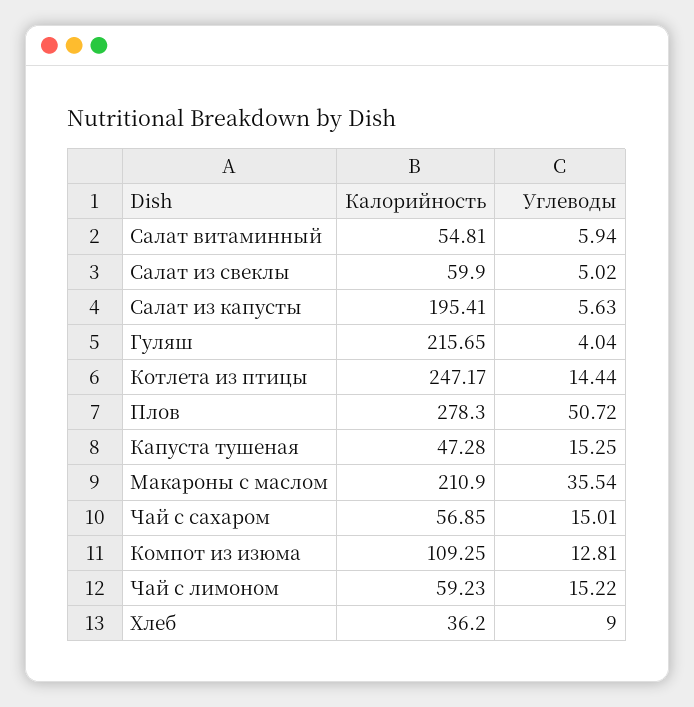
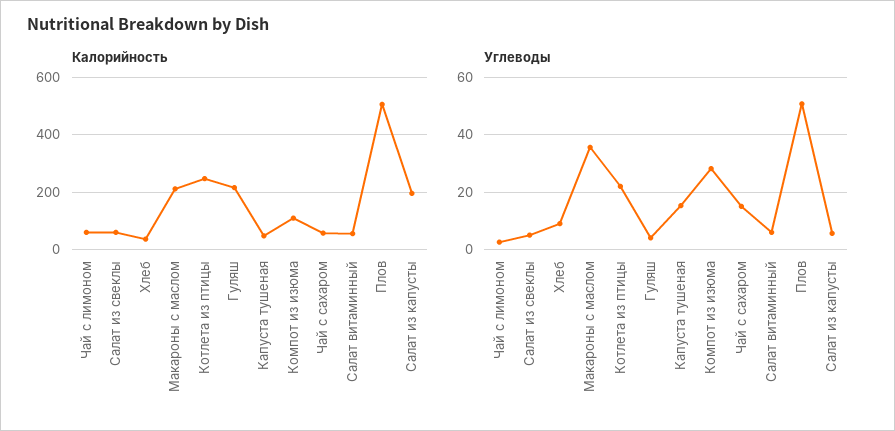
Углеводы, Котлета из птицы: 14.44 -> 22.5
Калорийность, Плов: 278.3 -> 500
Углеводы, Компот из изюма: 12.81 -> 27.5
Углеводы, Чай с лимоном: 15.22 -> 2.5

